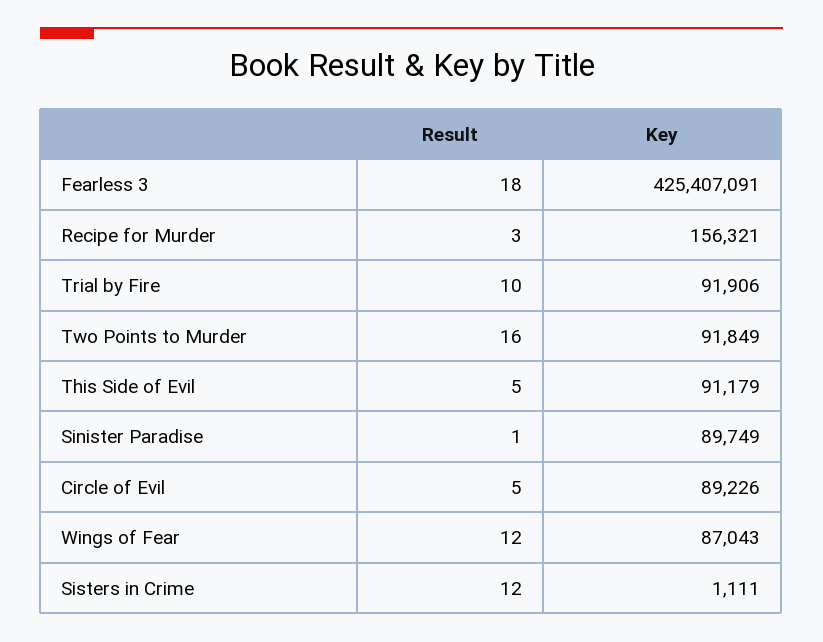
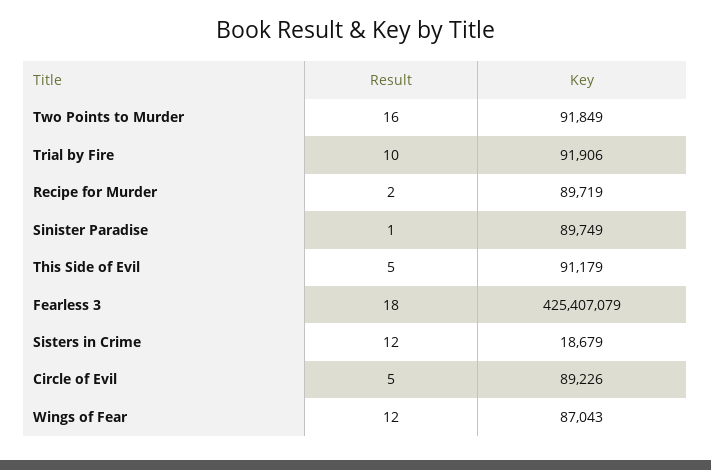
Key, Fearless 3: 425407091 -> 425407079
Result, Recipe for Murder: 3 -> 2
Key, Recipe for Murder: 156321 -> 89719
Key, Sisters in Crime: 1111 -> 18679

